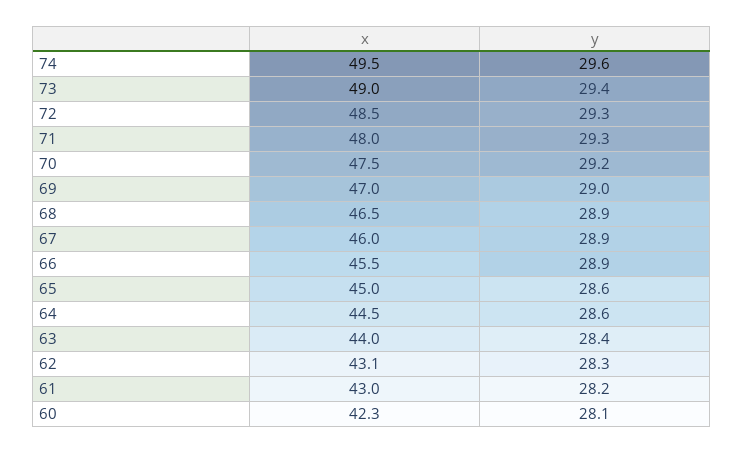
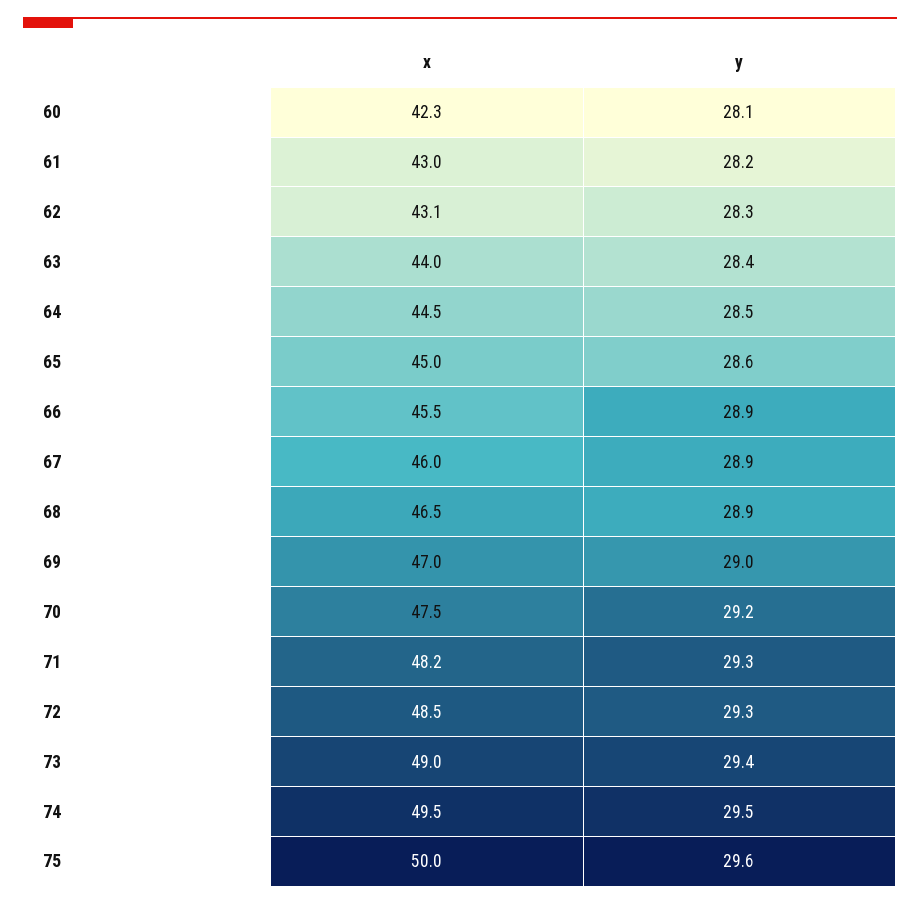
y, 74: 29.6 -> 29.5
x, 71: 48 -> 48.2
y, 64: 28.6 -> 28.5
x, 75: none -> 50
y, 75: none -> 29.6

